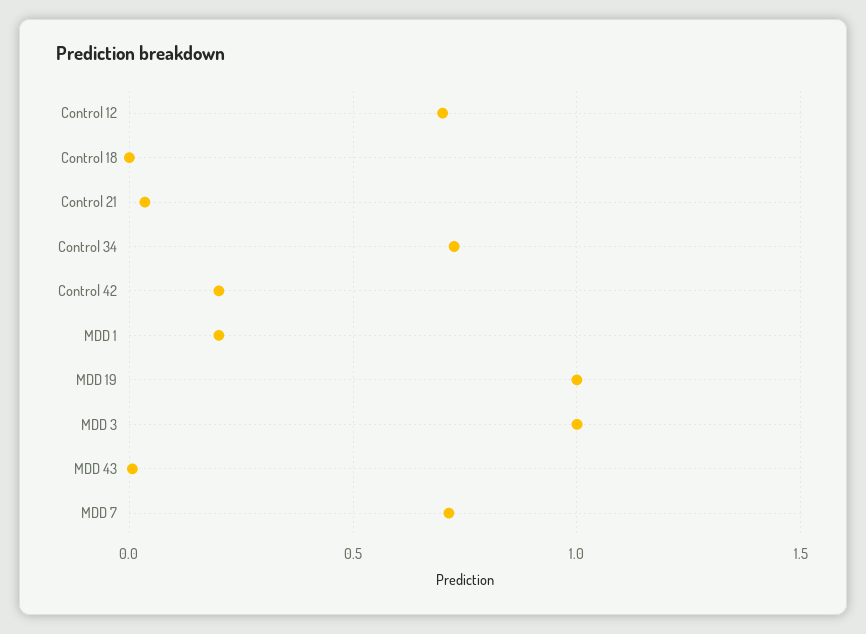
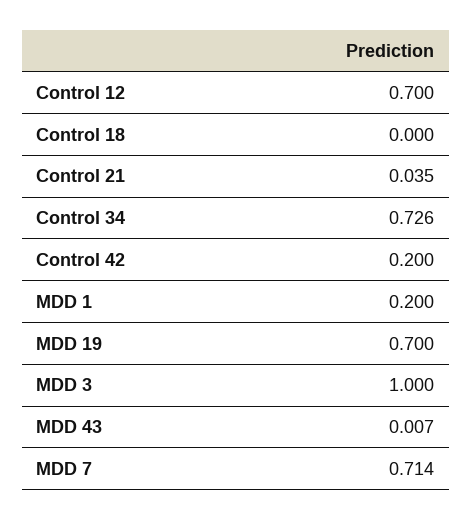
MDD 19: 1 -> 0.7

